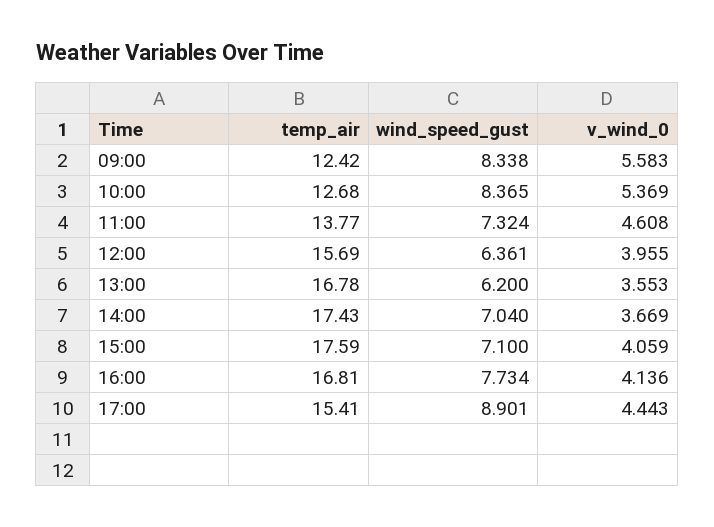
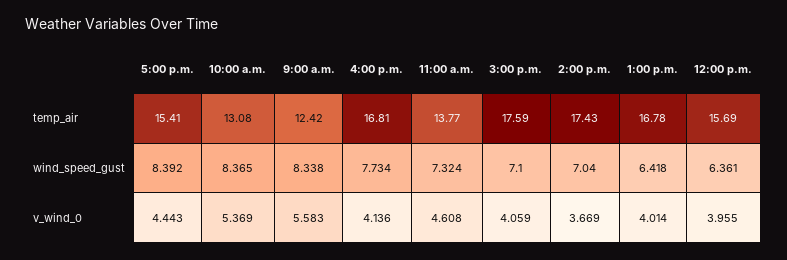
temp_air, 10:00: 12.68 -> 13.08
wind_speed_gust, 13:00: 6.2 -> 6.418
v_wind_0, 13:00: 3.553 -> 4.014
wind_speed_gust, 17:00: 8.901 -> 8.392

